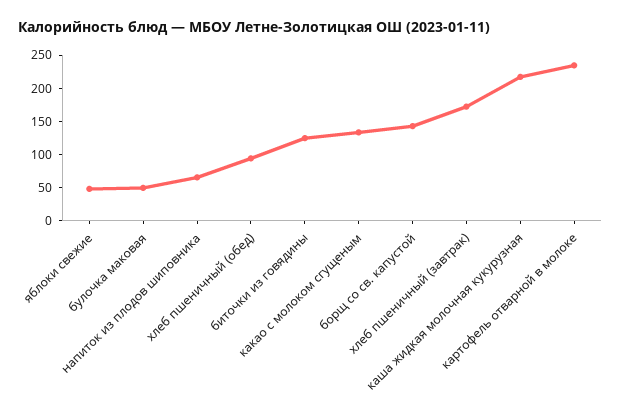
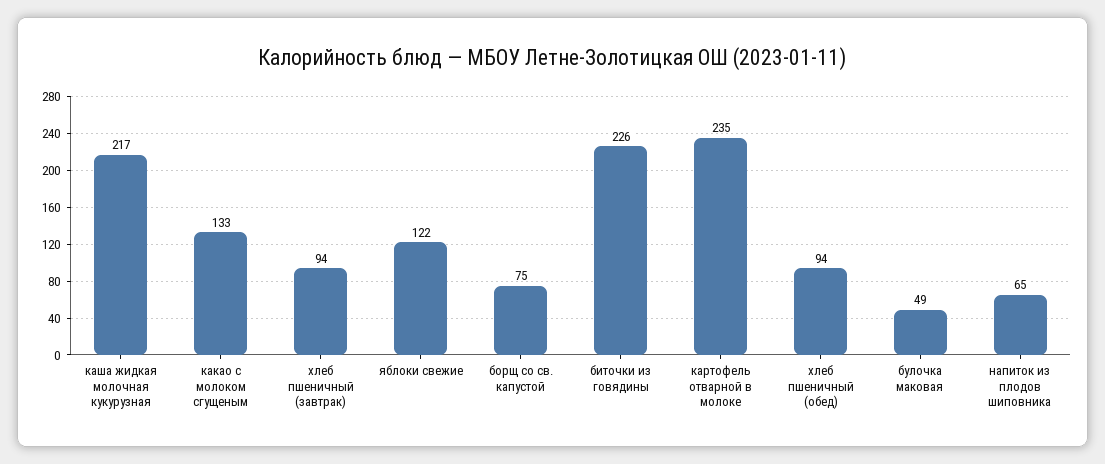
яблоки свежие: 50 -> 122
биточки из говядины: 125 -> 226
борщ со св. капустой: 150 -> 75
хлеб пшеничный (завтрак): 175 -> 94

